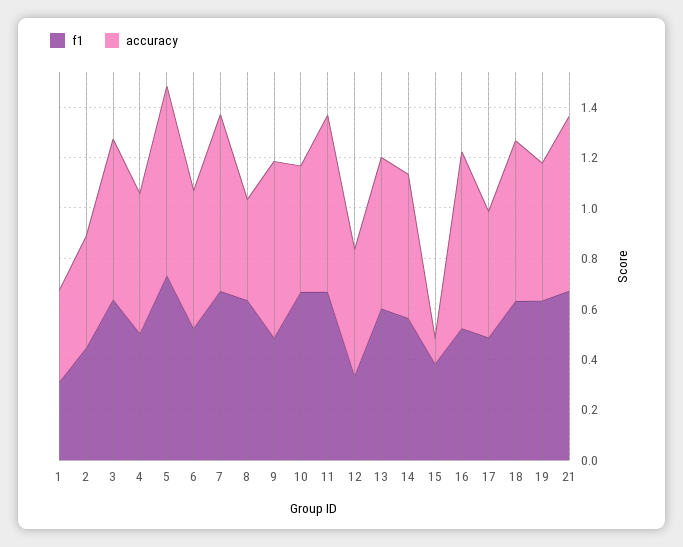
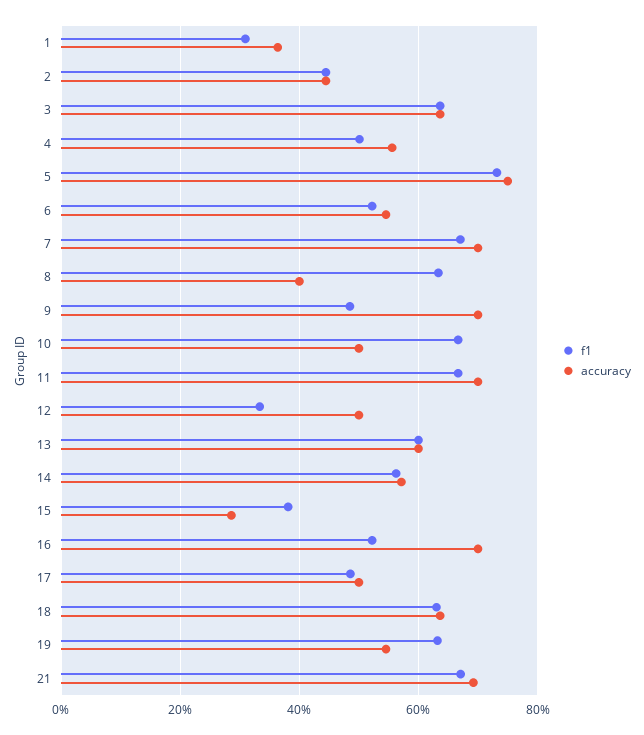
accuracy, 15: 0.1 -> 0.28

